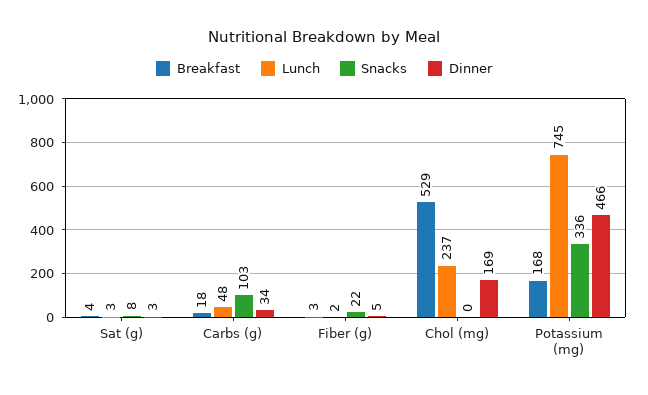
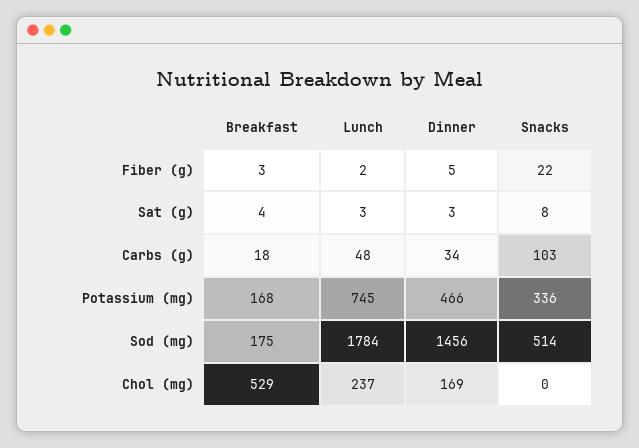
Breakfast, Sod (mg): none -> 175
Lunch, Sod (mg): none -> 1784
Dinner, Sod (mg): none -> 1456
Snacks, Sod (mg): none -> 514

